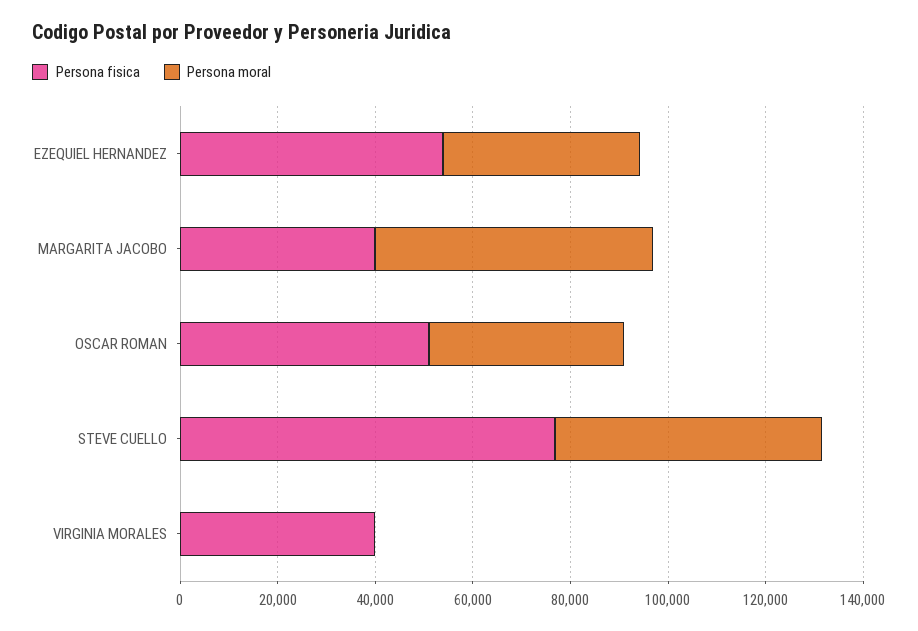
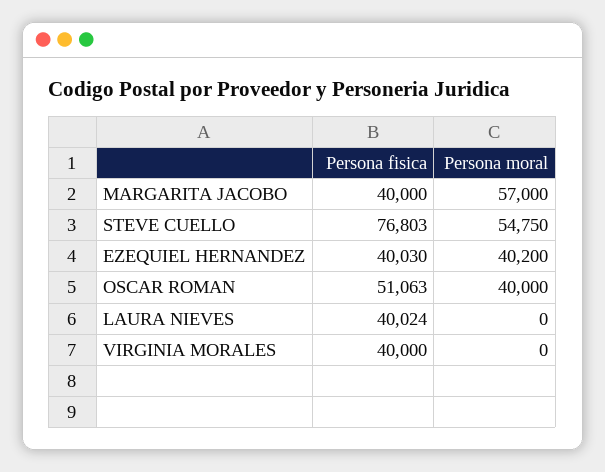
Persona fisica, EZEQUIEL HERNANDEZ: 55000 -> 40030
Persona fisica, LAURA NIEVES: none -> 40024
Persona moral, LAURA NIEVES: none -> 0

